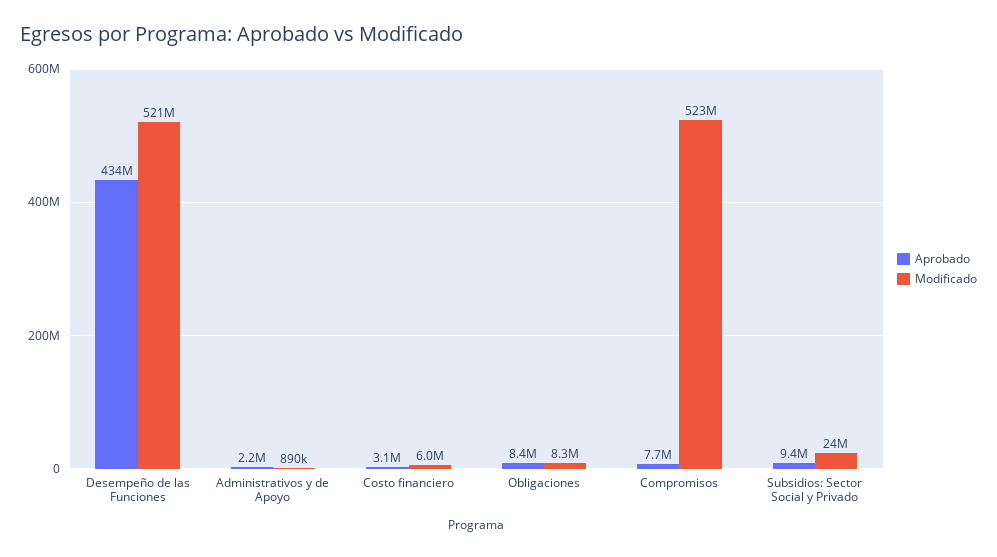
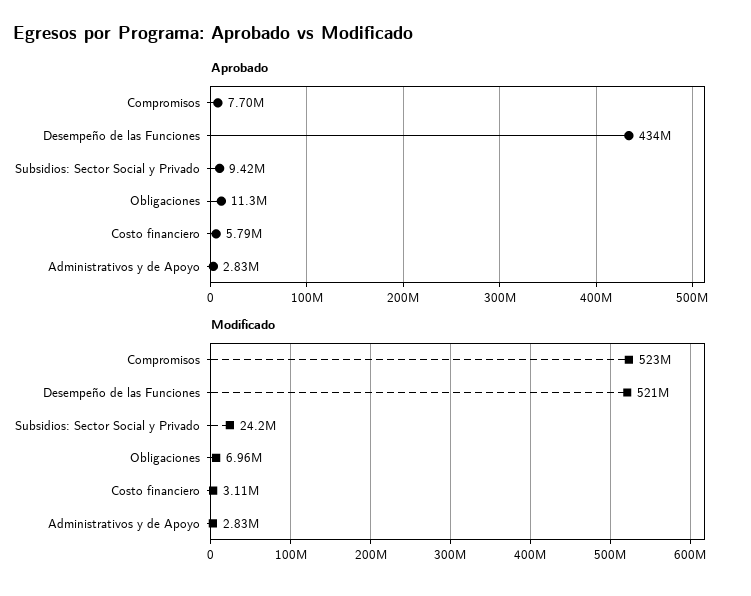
Aprobado, Administrativos y de Apoyo: 2200000 -> 2830000
Modificado, Administrativos y de Apoyo: 890000 -> 2830000
Aprobado, Costo financiero: 3100000 -> 5790000
Modificado, Costo financiero: 6000000 -> 3110000
Aprobado, Obligaciones: 8400000 -> 11300000
Modificado, Obligaciones: 8300000 -> 6960000

